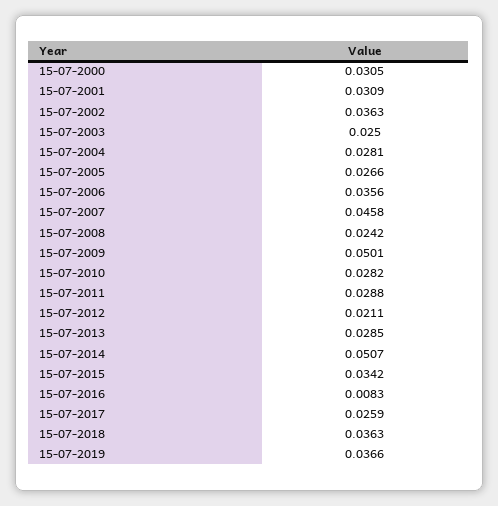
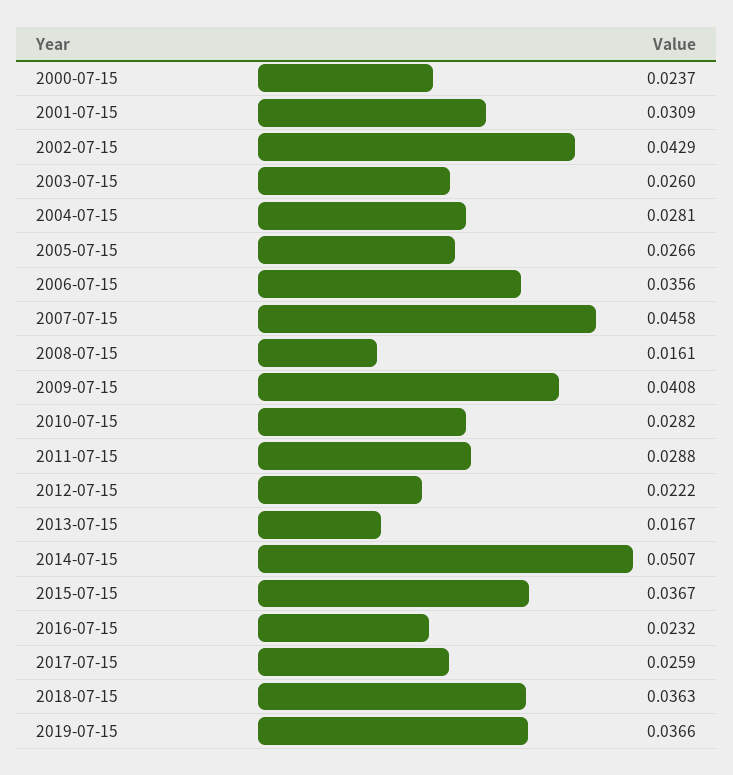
15-07-2000: 0.0305 -> 0.0237
15-07-2002: 0.0363 -> 0.0429
15-07-2003: 0.025 -> 0.026
15-07-2008: 0.0242 -> 0.0161
15-07-2009: 0.0501 -> 0.0408
15-07-2012: 0.0211 -> 0.0222
15-07-2013: 0.0285 -> 0.0167
15-07-2015: 0.0342 -> 0.0367
15-07-2016: 0.0083 -> 0.0232

